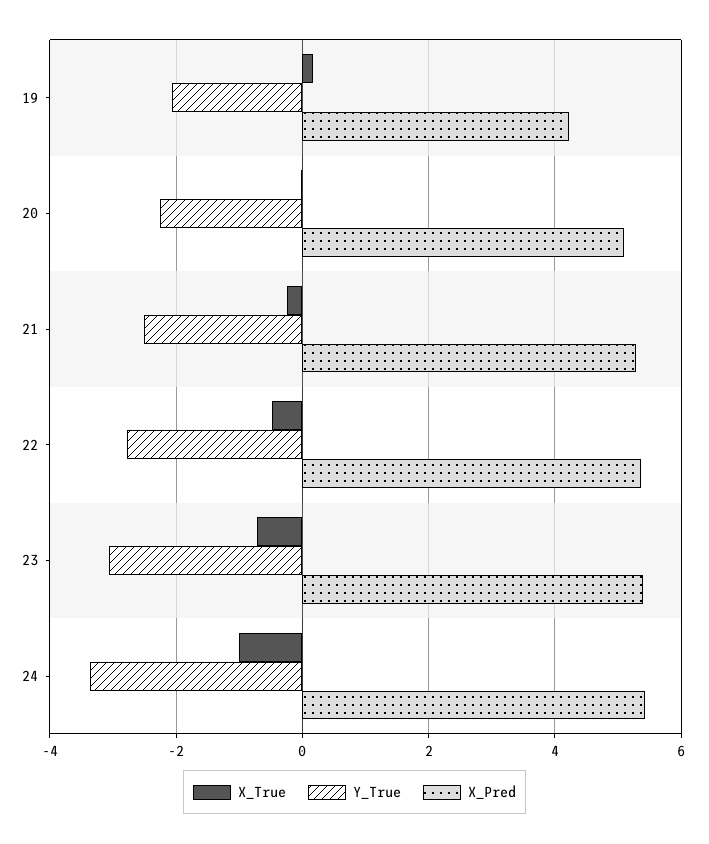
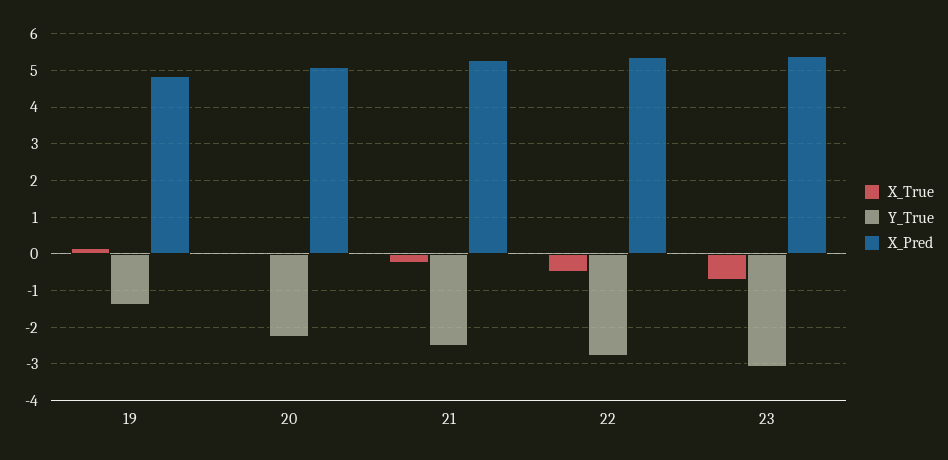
Y_True, 19: -2 -> -1.4
X_Pred, 19: 4.2 -> 4.8
X_True, 24: -1 -> none
Y_True, 24: -3.4 -> none
X_Pred, 24: 5.4 -> none

